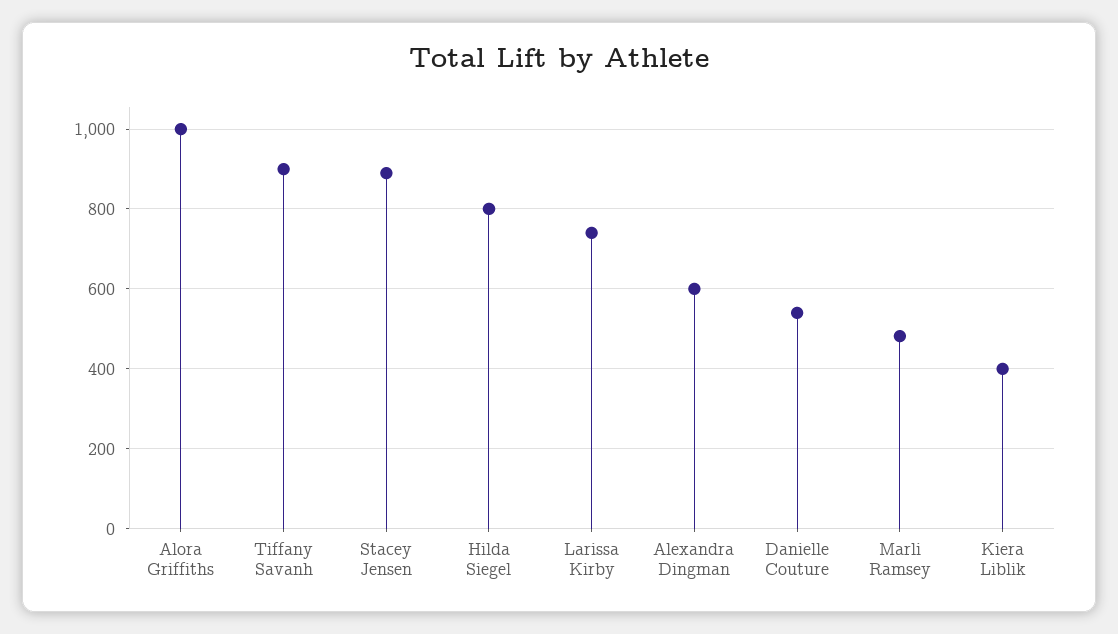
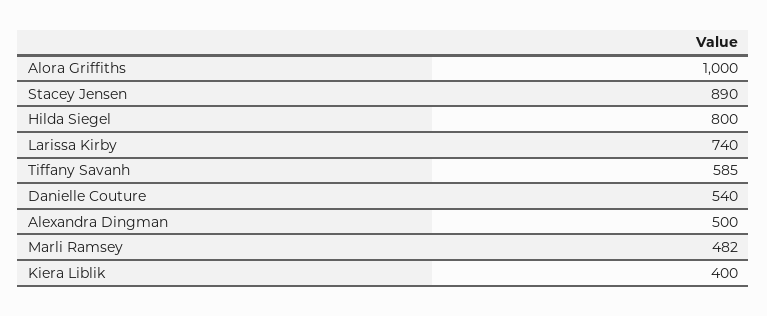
Tiffany Savanh: 900 -> 585
Alexandra Dingman: 600 -> 500

